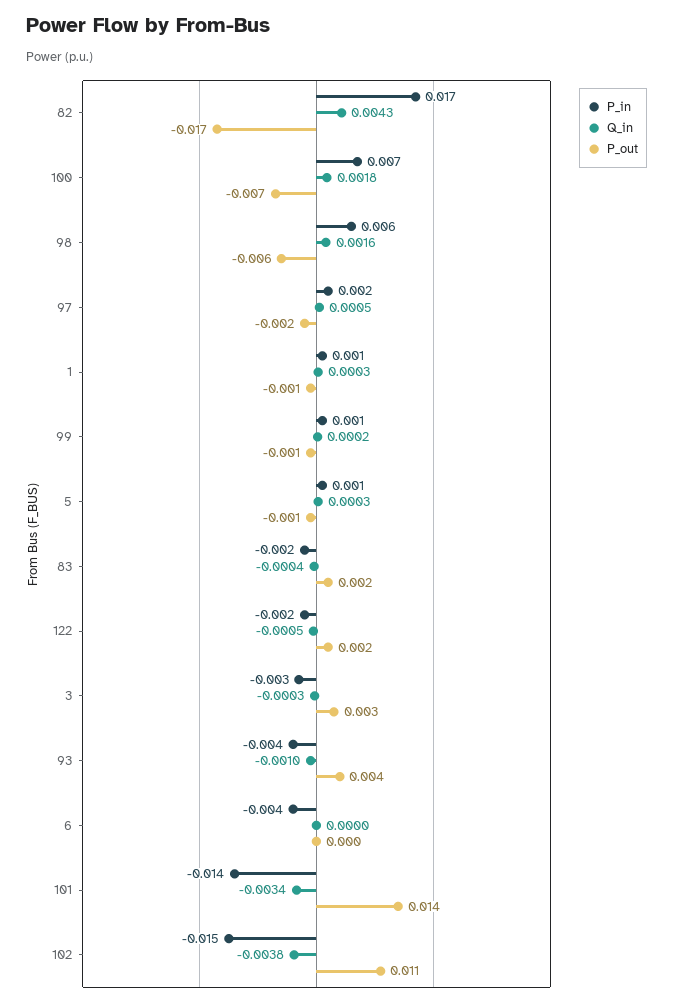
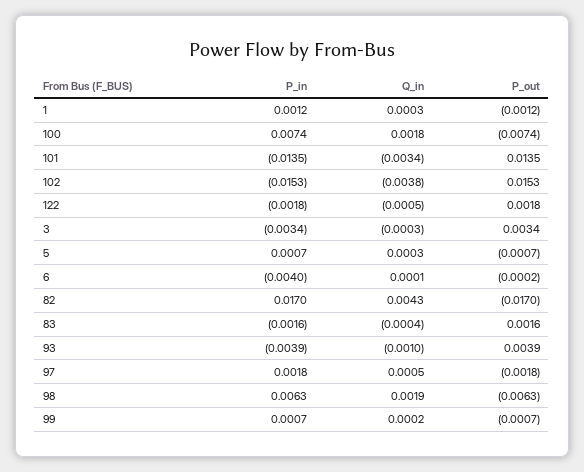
Q_in, 98: 0.0016 -> 0.0019
Q_in, 6: 0 -> 0.0001
P_out, 102: 0.011 -> 0.0153

